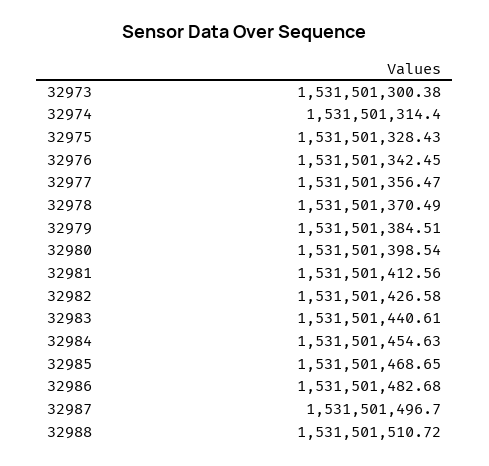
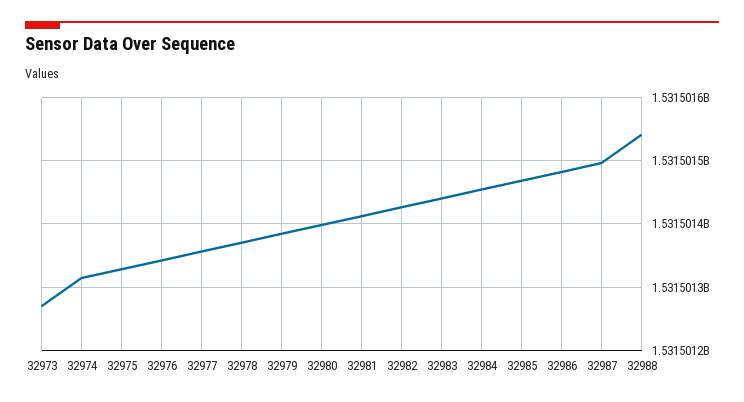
32973: 1531501300.38 -> 1531501270
32988: 1531501510.72 -> 1531501540

